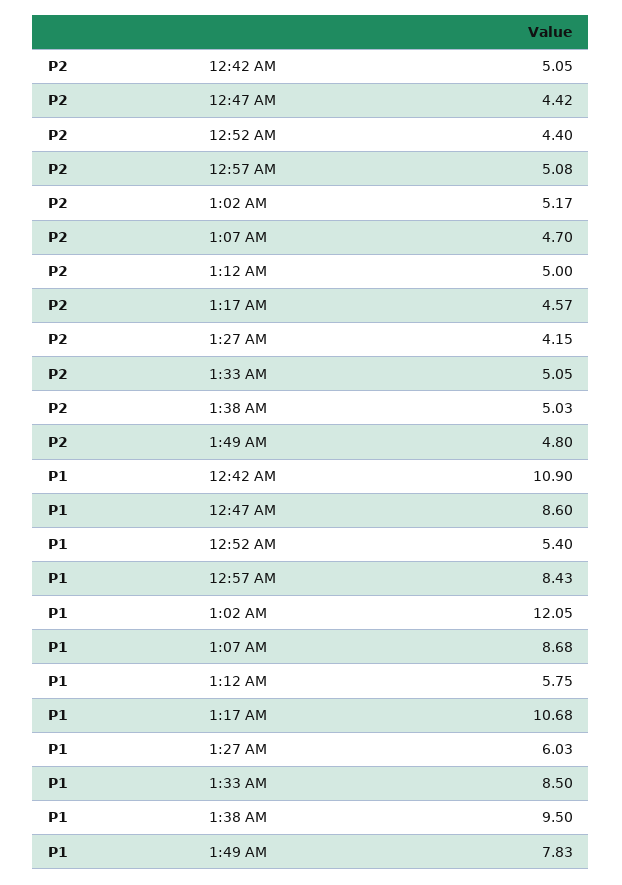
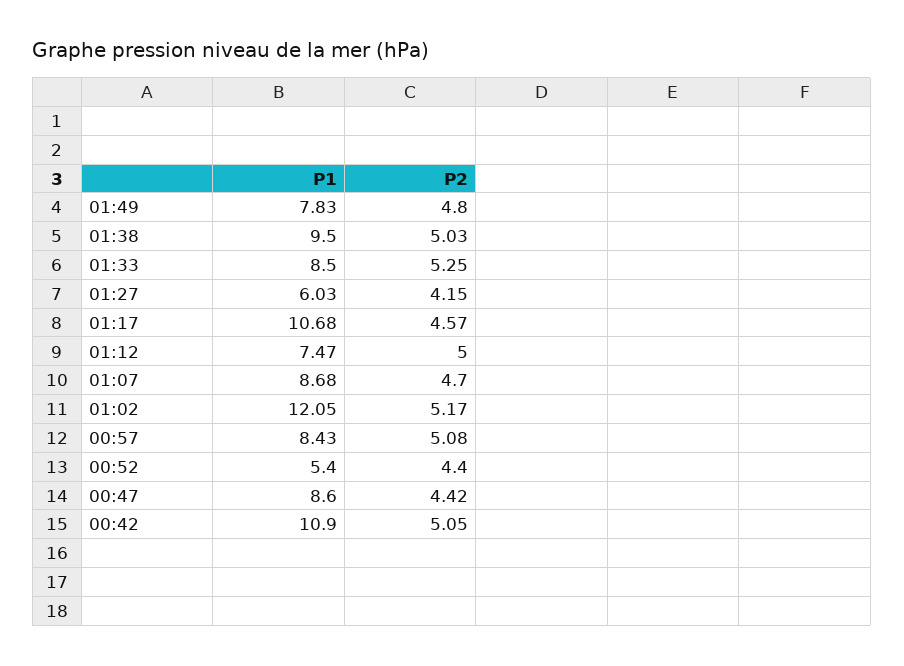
P2, 1:33 AM: 5.05 -> 5.25
P1, 1:12 AM: 5.75 -> 7.47

